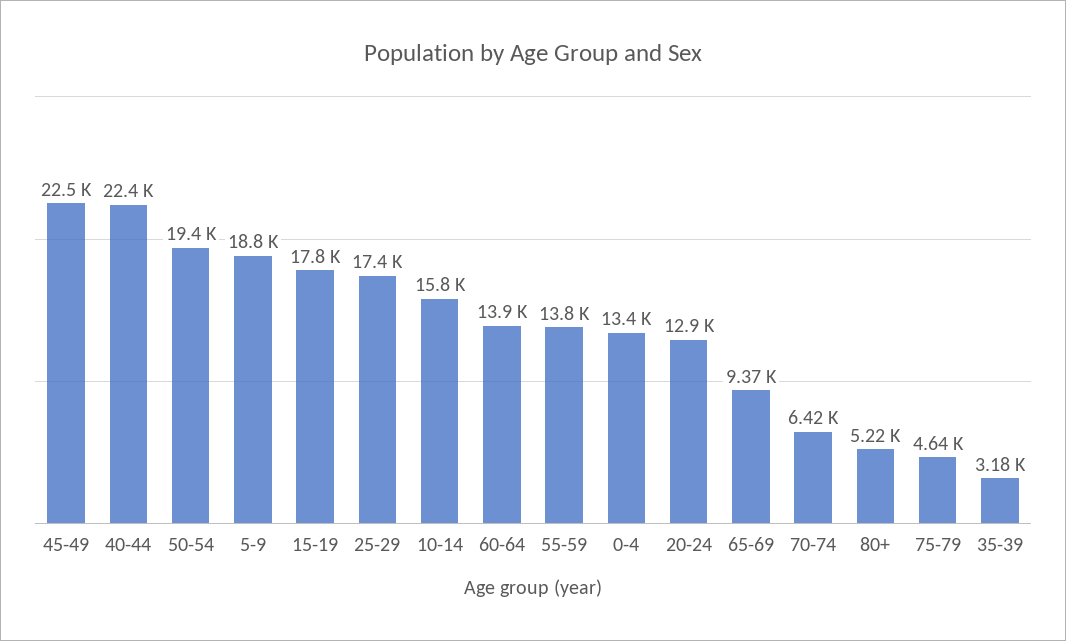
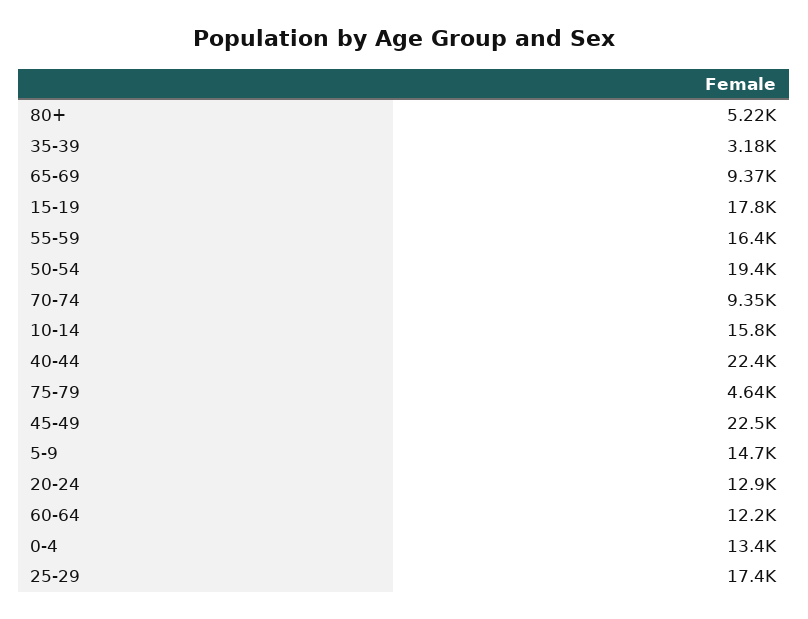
5-9: 18800 -> 14700
60-64: 13900 -> 12200
55-59: 13800 -> 16400
70-74: 6420 -> 9350

